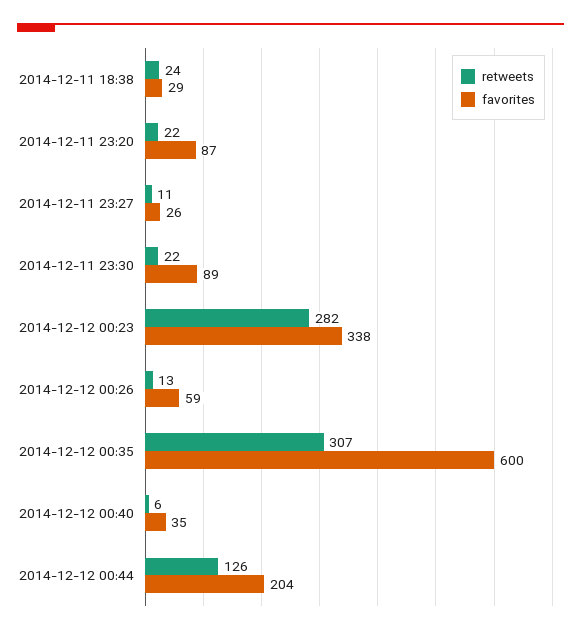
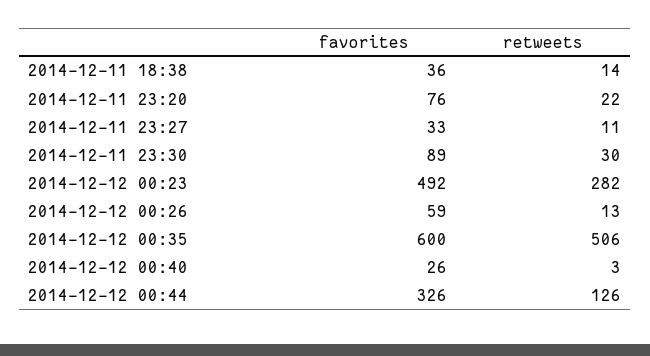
retweets, 2014-12-11 18:38: 24 -> 14
favorites, 2014-12-11 18:38: 29 -> 36
favorites, 2014-12-11 23:20: 87 -> 76
favorites, 2014-12-11 23:27: 26 -> 33
retweets, 2014-12-11 23:30: 22 -> 30
favorites, 2014-12-12 00:23: 338 -> 492
retweets, 2014-12-12 00:35: 307 -> 506
retweets, 2014-12-12 00:40: 6 -> 3
favorites, 2014-12-12 00:40: 35 -> 26
favorites, 2014-12-12 00:44: 204 -> 326

